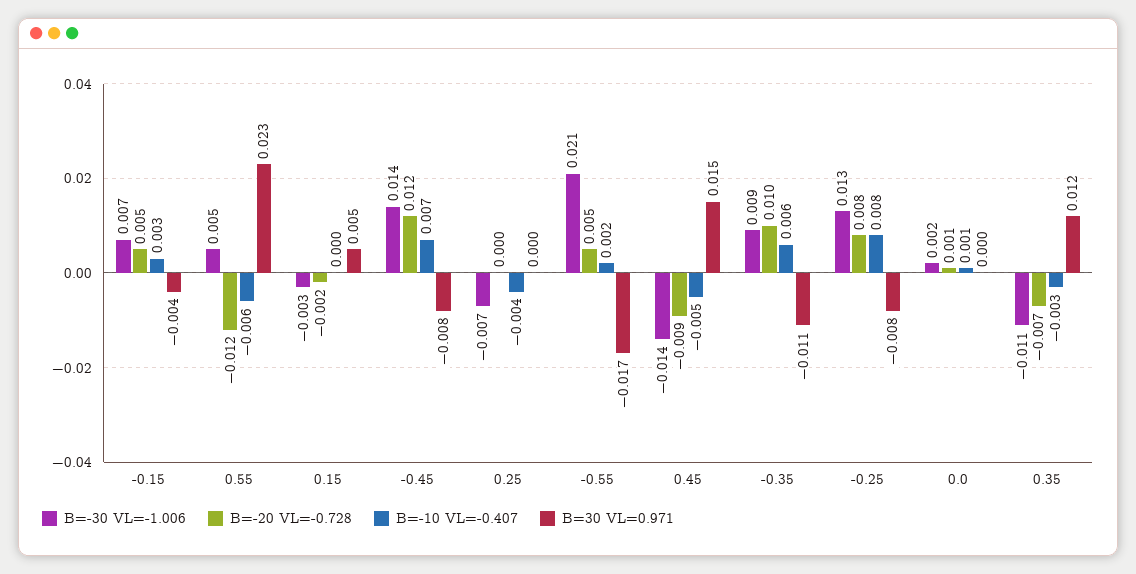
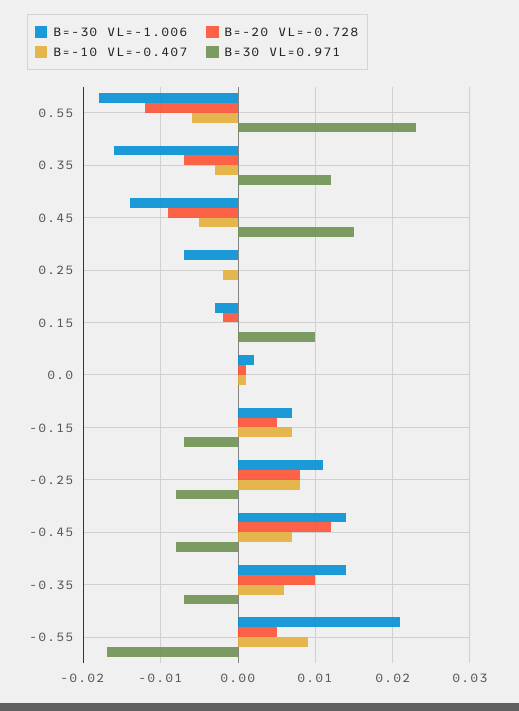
B=-10 VL=-0.407, -0.15: 0.003 -> 0.007
B=30 VL=0.971, -0.15: -0.004 -> -0.007
B=-30 VL=-1.006, 0.55: 0.005 -> -0.018
B=30 VL=0.971, 0.15: 0.005 -> 0.01
B=-10 VL=-0.407, 0.25: -0.004 -> -0.002
B=-10 VL=-0.407, -0.55: 0.002 -> 0.009
B=-30 VL=-1.006, -0.35: 0.009 -> 0.014
B=30 VL=0.971, -0.35: -0.011 -> -0.007
B=-30 VL=-1.006, -0.25: 0.013 -> 0.011
B=-30 VL=-1.006, 0.35: -0.011 -> -0.016

